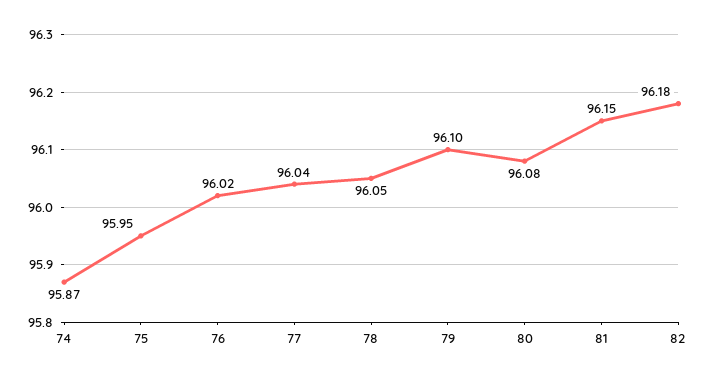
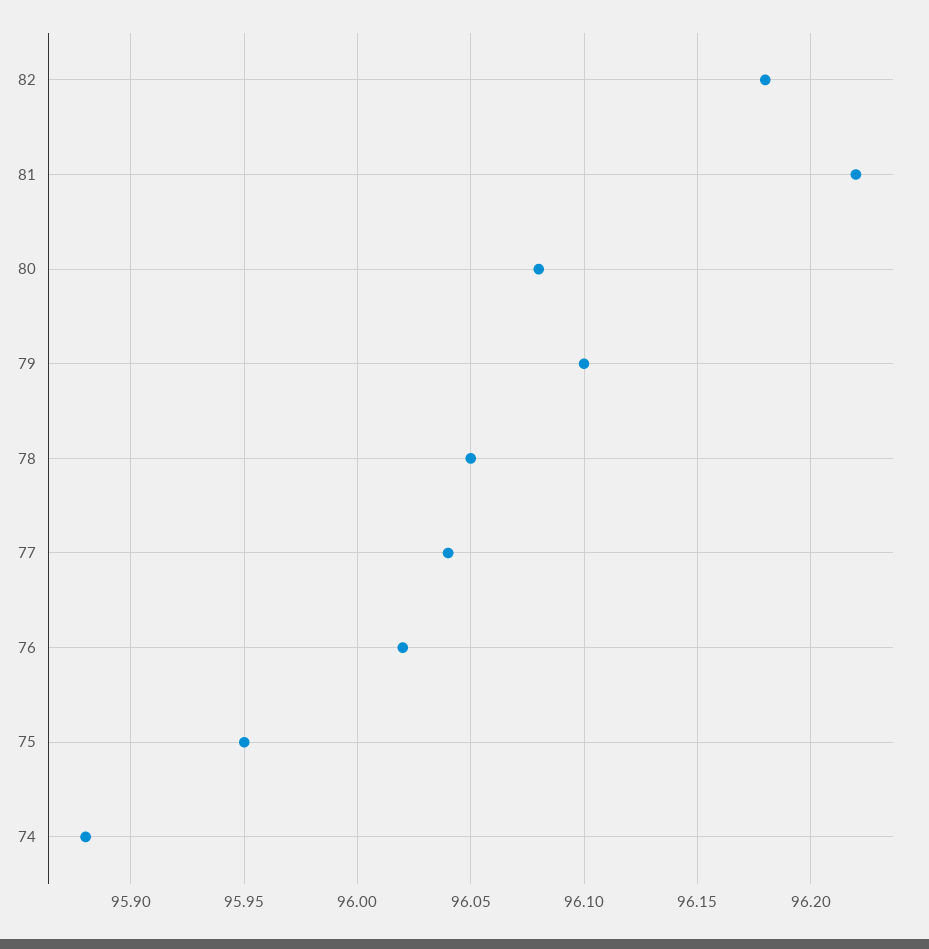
74: 95.87 -> 95.88
81: 96.15 -> 96.22

